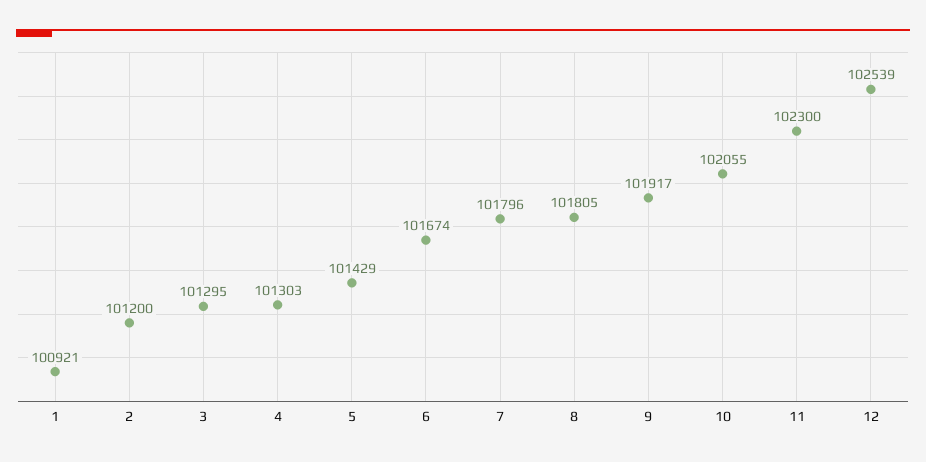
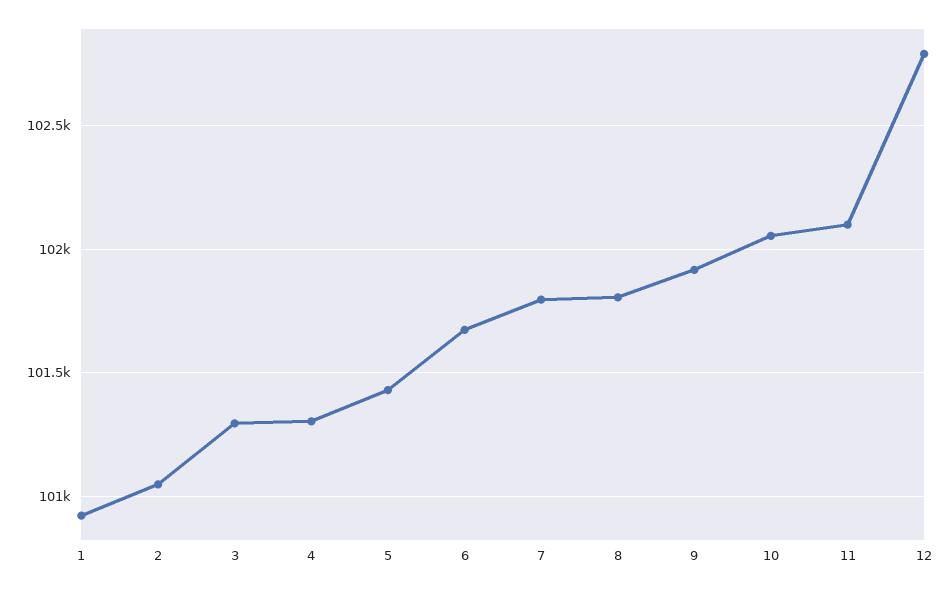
2: 101200 -> 101050
11: 102300 -> 102100
12: 102539 -> 102800

